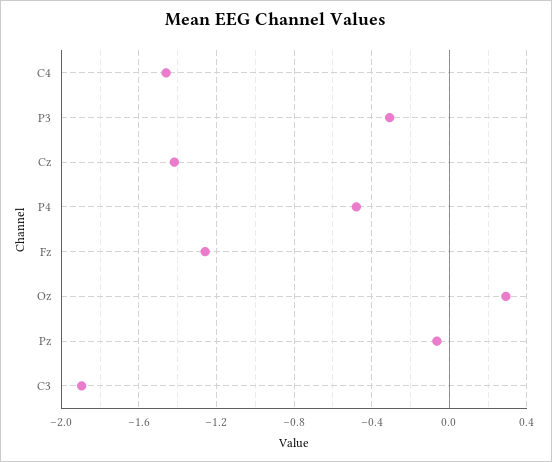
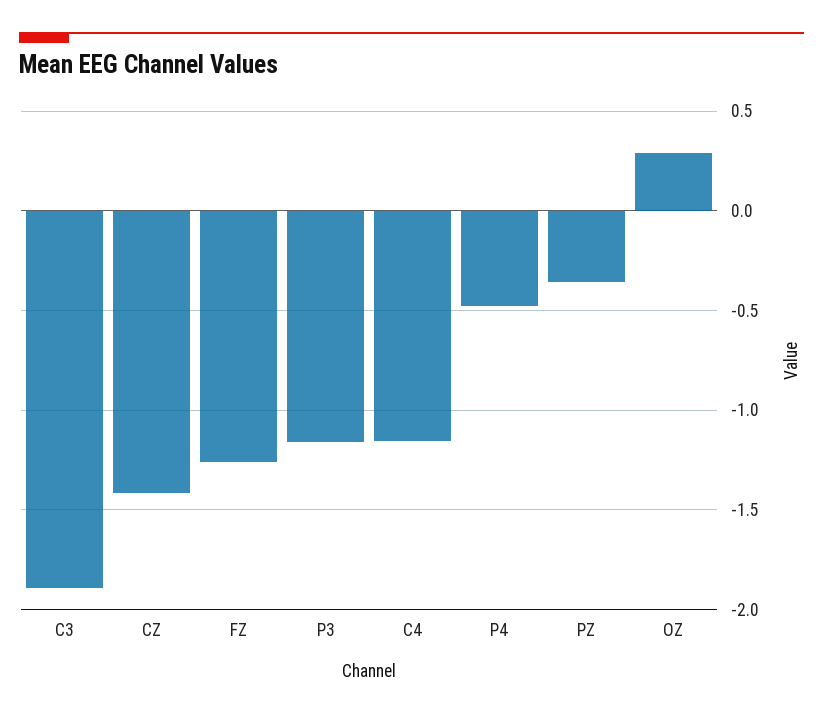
C4: -1.45 -> -1.15
P3: -0.3 -> -1.15
Pz: -0.05 -> -0.35

